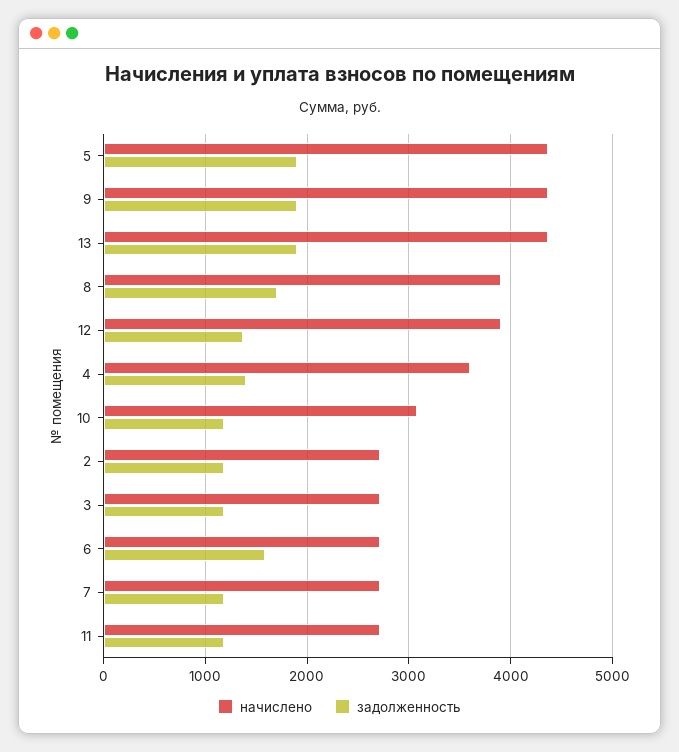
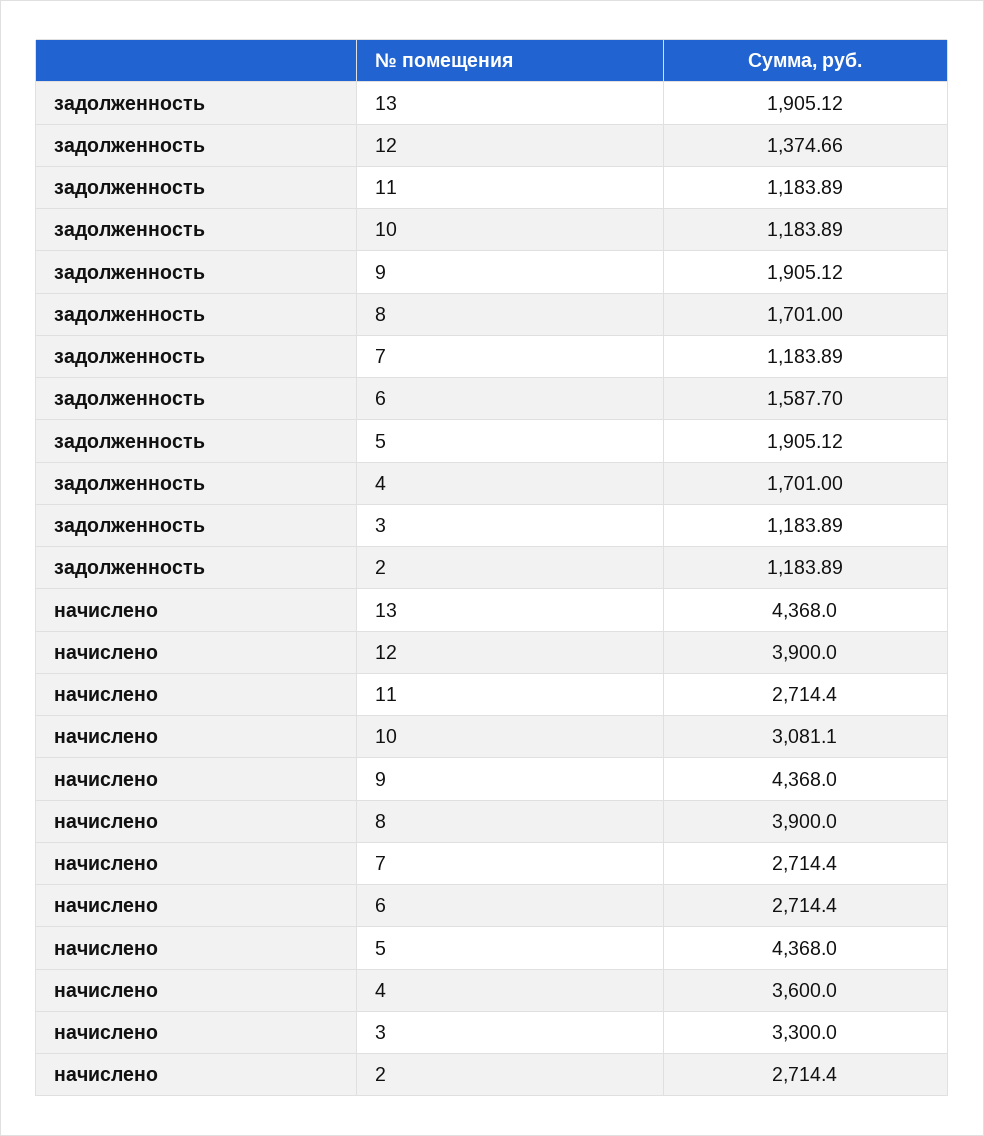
задолженность, 4: 1400 -> 1701
начислено, 3: 2700 -> 3300

